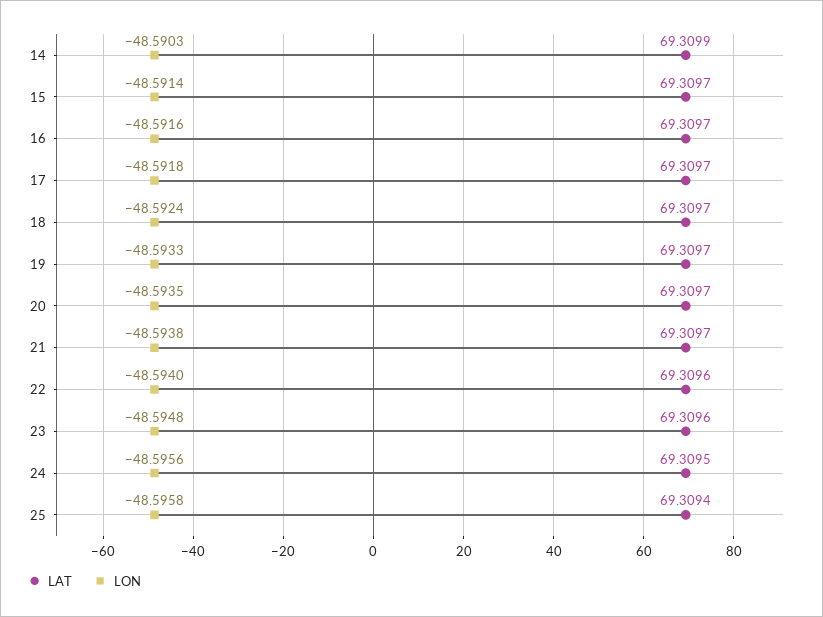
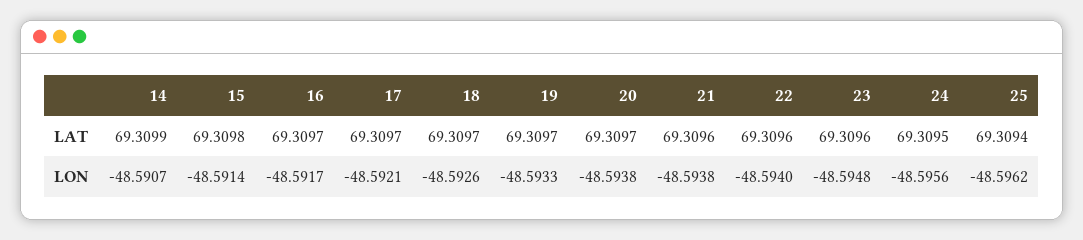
LON, 14: -48.5903 -> -48.5907
LAT, 15: 69.3097 -> 69.3098
LON, 16: -48.5916 -> -48.5917
LON, 17: -48.5918 -> -48.5921
LON, 18: -48.5924 -> -48.5926
LON, 20: -48.5935 -> -48.5938
LAT, 21: 69.3097 -> 69.3096
LON, 25: -48.5958 -> -48.5962

